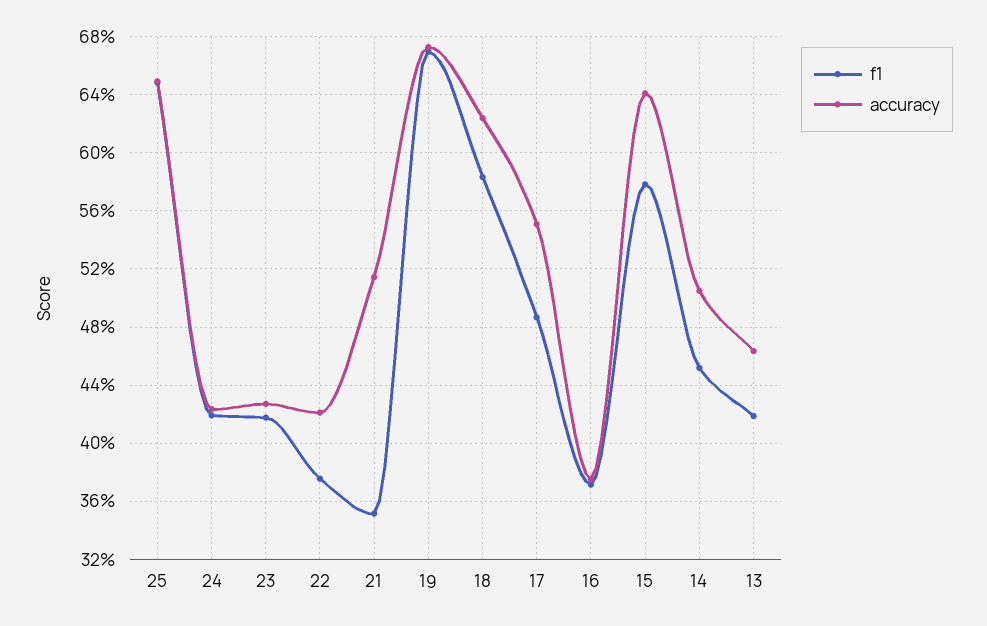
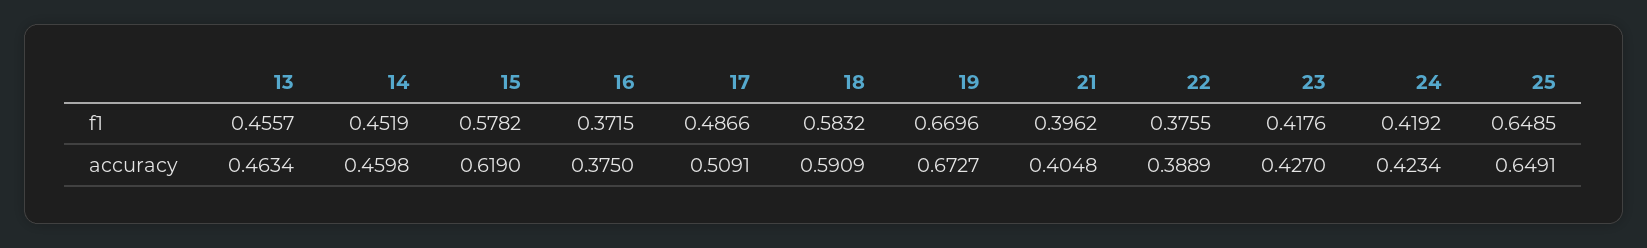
accuracy, 22: 0.42 -> 0.3889
f1, 21: 0.35 -> 0.3962
accuracy, 21: 0.515 -> 0.4048
accuracy, 18: 0.625 -> 0.5909
accuracy, 17: 0.55 -> 0.5091
accuracy, 15: 0.64 -> 0.619
accuracy, 14: 0.505 -> 0.4598
f1, 13: 0.42 -> 0.4557

